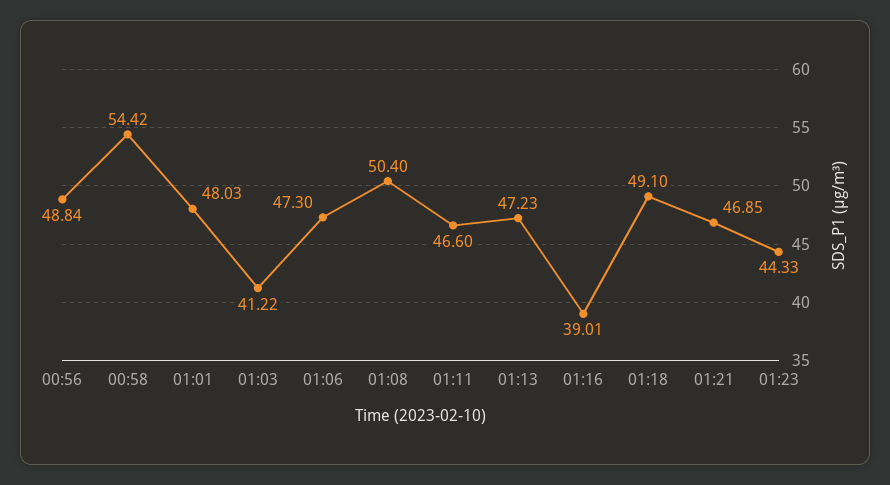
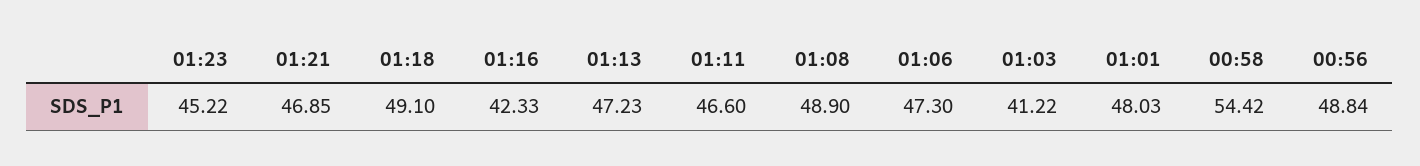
01:08: 50.4 -> 48.9
01:16: 39.01 -> 42.33
01:23: 44.33 -> 45.22

